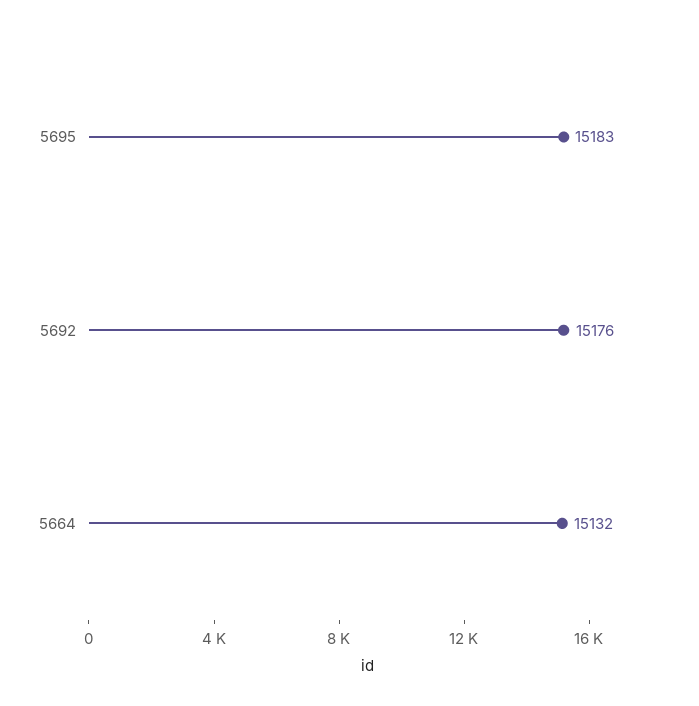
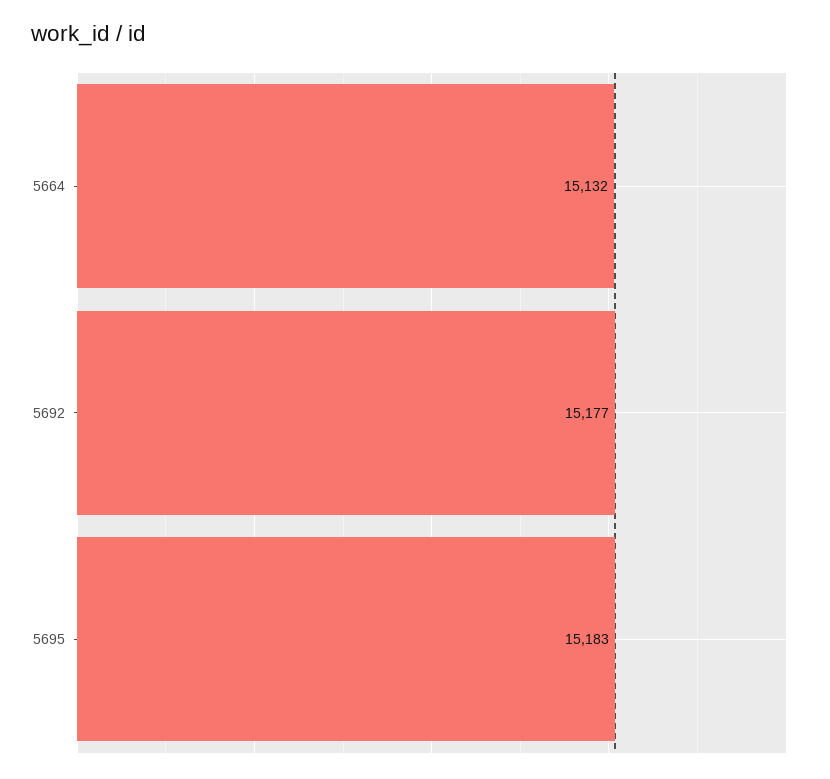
5692: 15176 -> 15177

